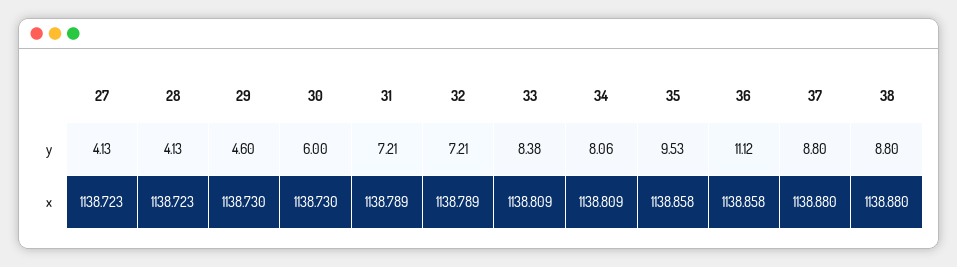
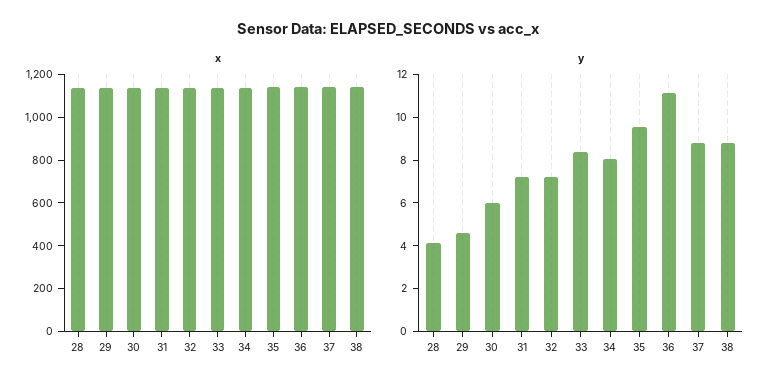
y, 27: 4.13 -> none
x, 27: 1138.723 -> none

